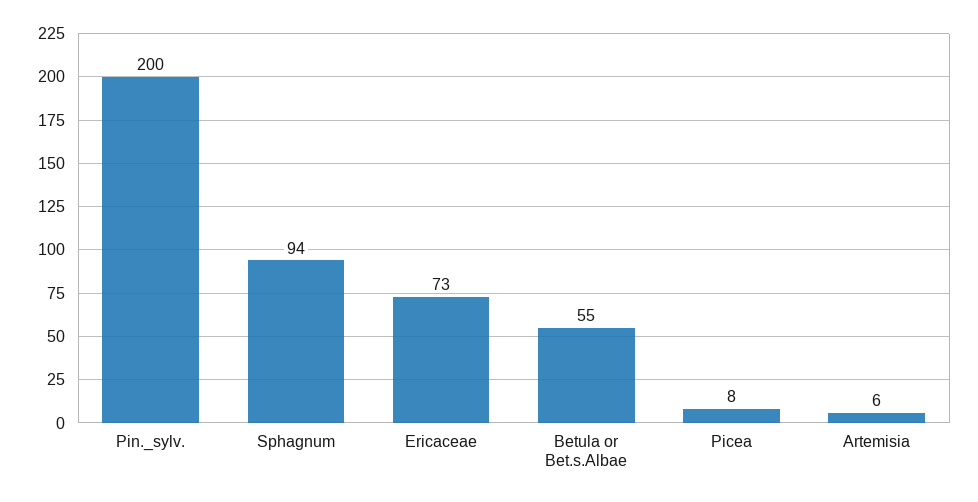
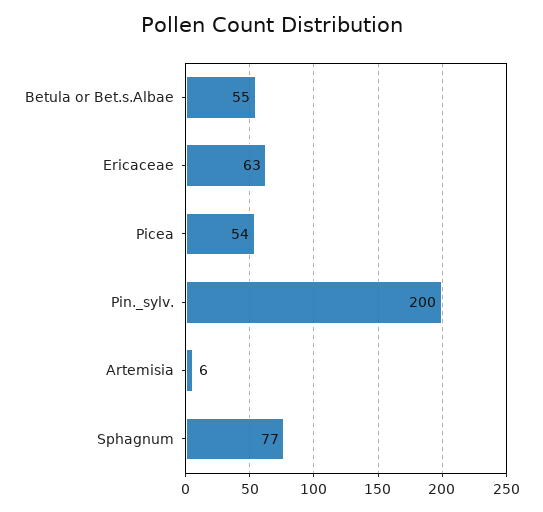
Sphagnum: 94 -> 77
Ericaceae: 73 -> 63
Picea: 8 -> 54

